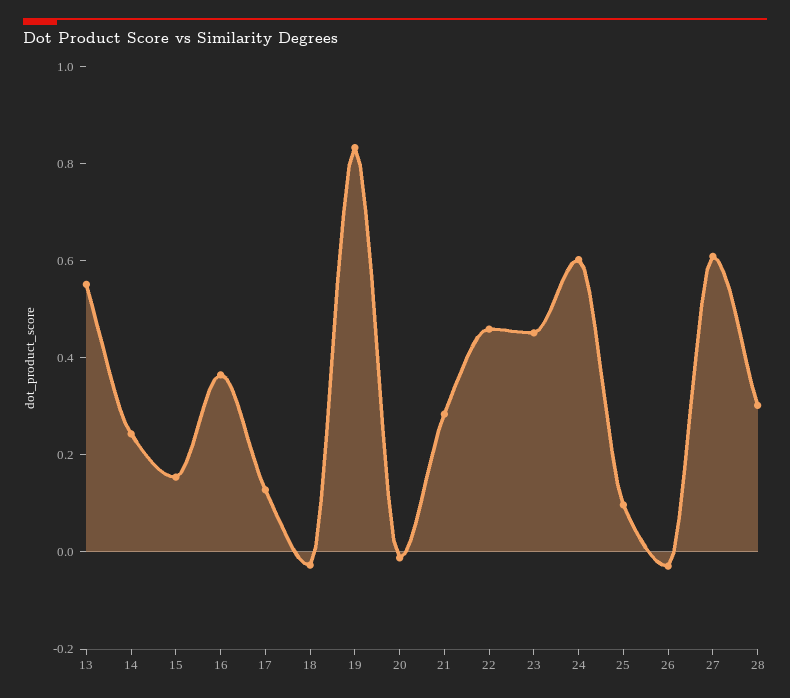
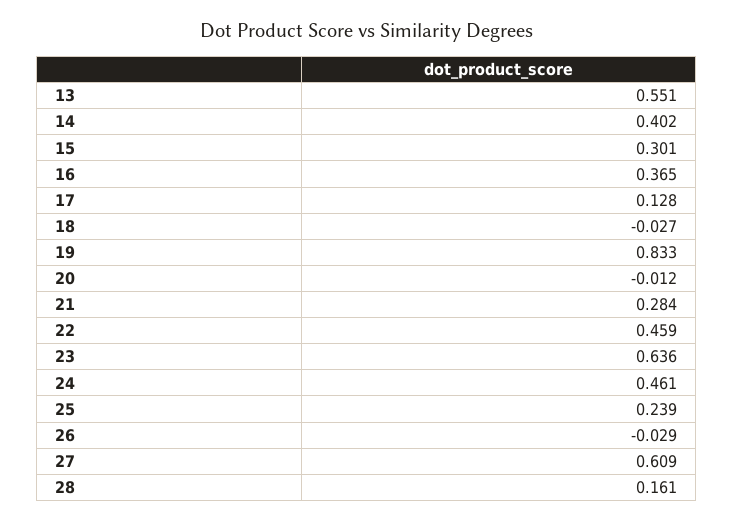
14: 0.25 -> 0.402
15: 0.15 -> 0.301
23: 0.45 -> 0.636
24: 0.6 -> 0.461
25: 0.1 -> 0.239
28: 0.3 -> 0.161

